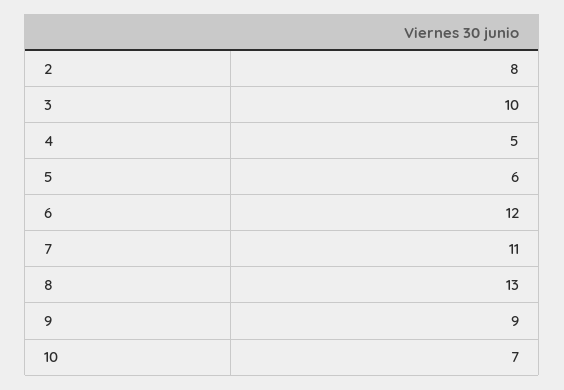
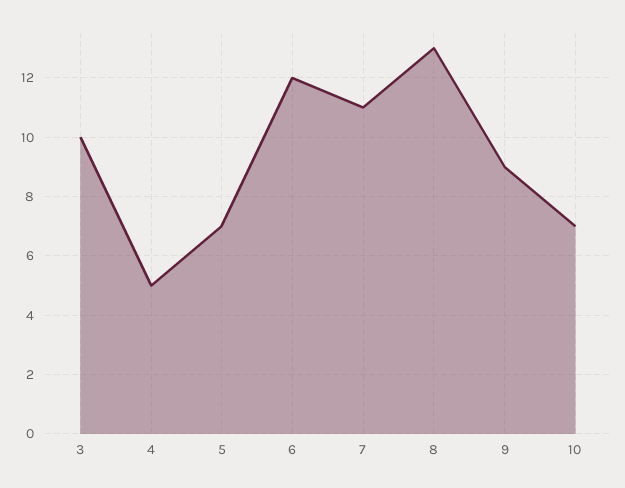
2: 8 -> none
5: 6 -> 7

